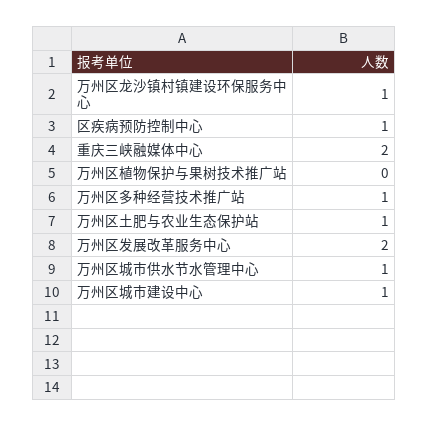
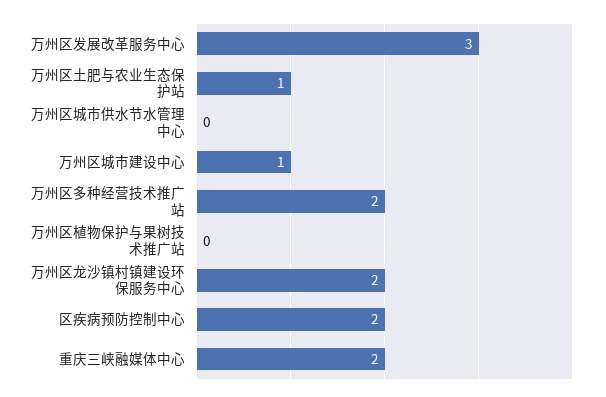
万州区龙沙镇村镇建设环保服务中心: 1 -> 2
区疾病预防控制中心: 1 -> 2
万州区多种经营技术推广站: 1 -> 2
万州区发展改革服务中心: 2 -> 3
万州区城市供水节水管理中心: 1 -> 0

